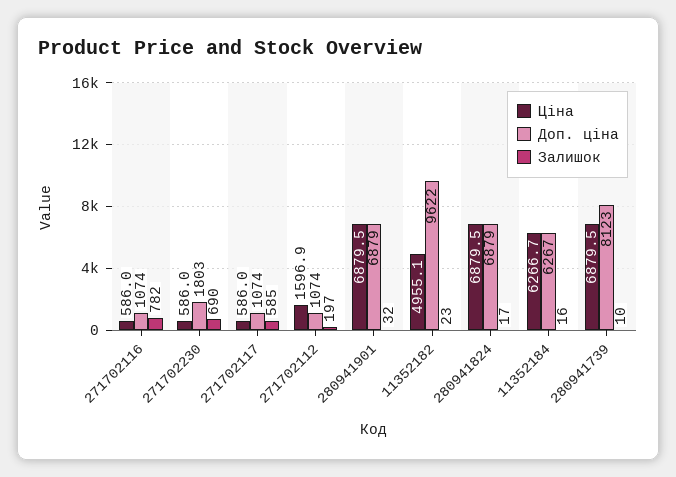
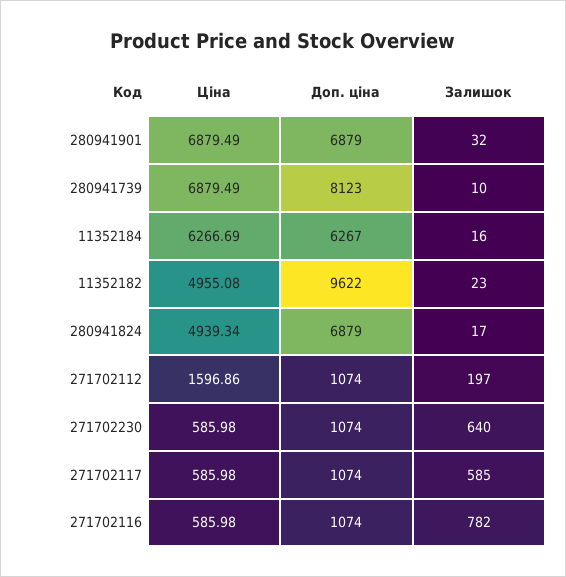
Доп. ціна, 271702230: 1803 -> 1074
Залишок, 271702230: 690 -> 640
Ціна, 280941824: 6879.5 -> 4939.34

